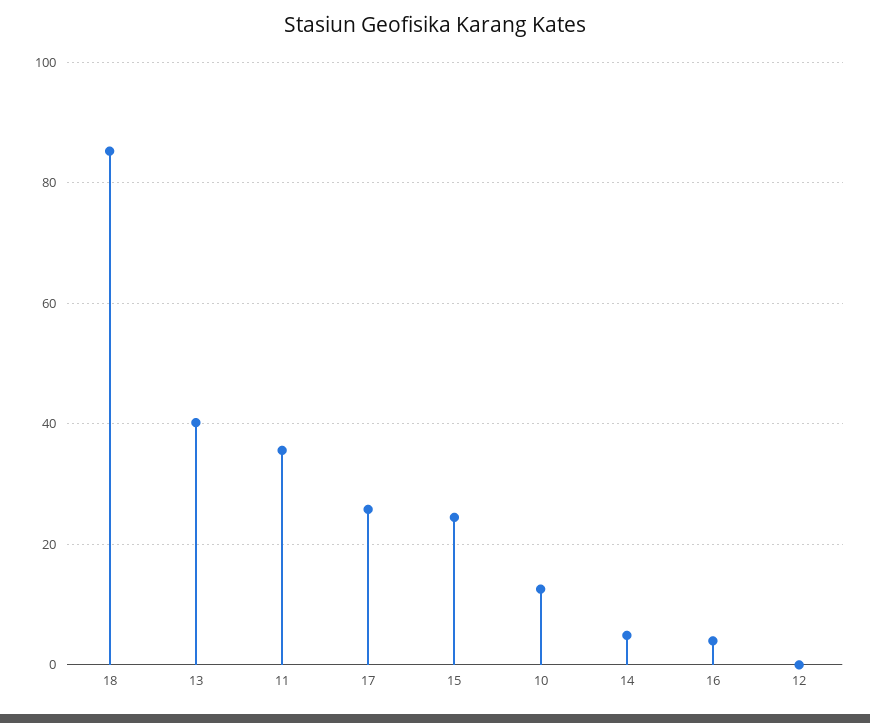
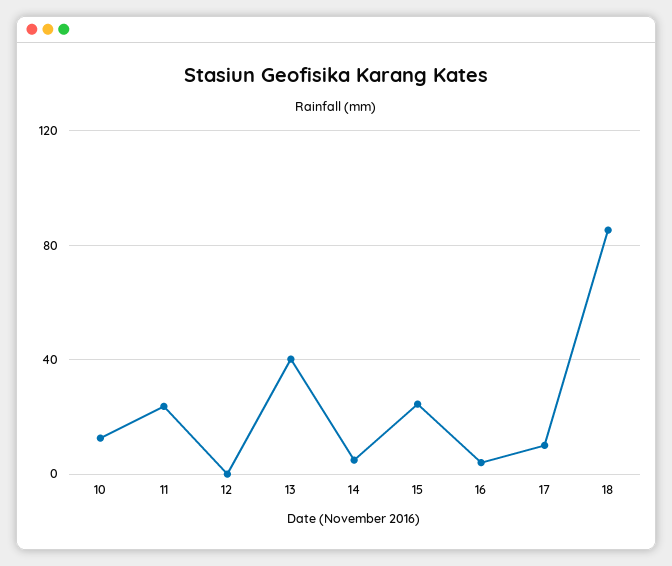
11: 36 -> 25
17: 26 -> 10

